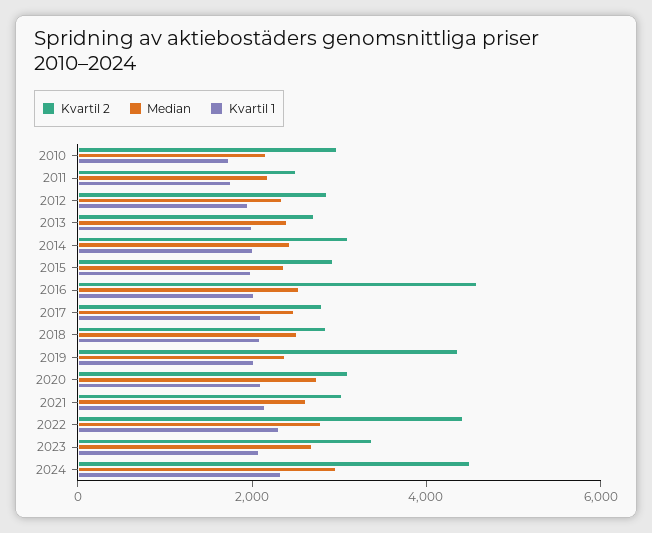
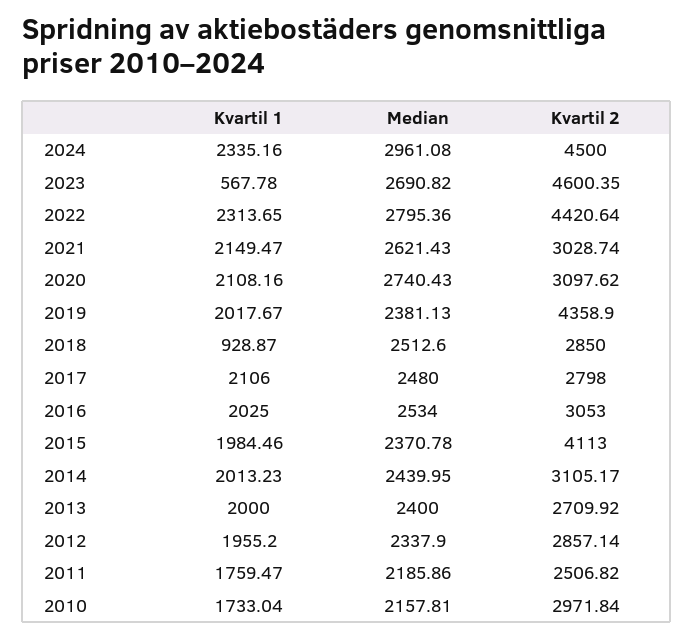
Kvartil 2, 2015: 3000 -> 4113
Kvartil 2, 2016: 4500 -> 3053
Kvartil 1, 2018: 2000 -> 928.87
Kvartil 2, 2023: 3500 -> 4600.35
Kvartil 1, 2023: 2000 -> 567.78

